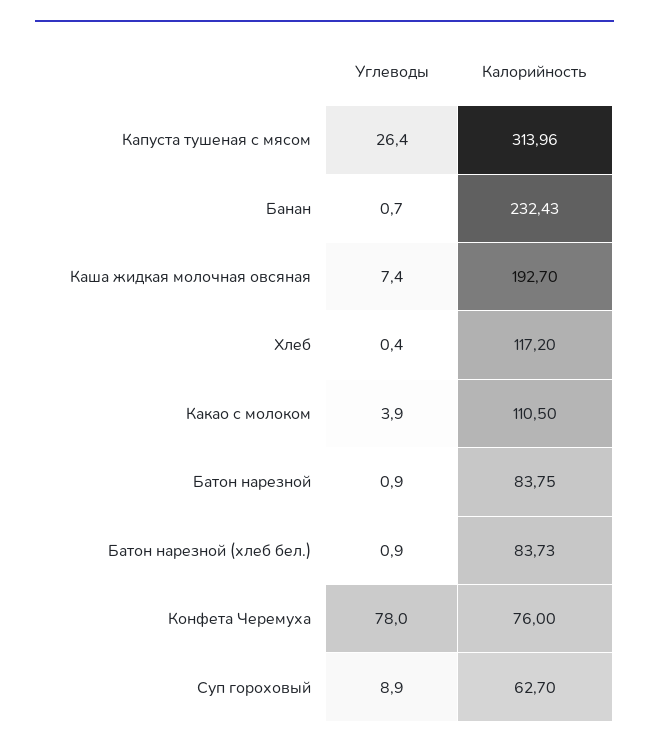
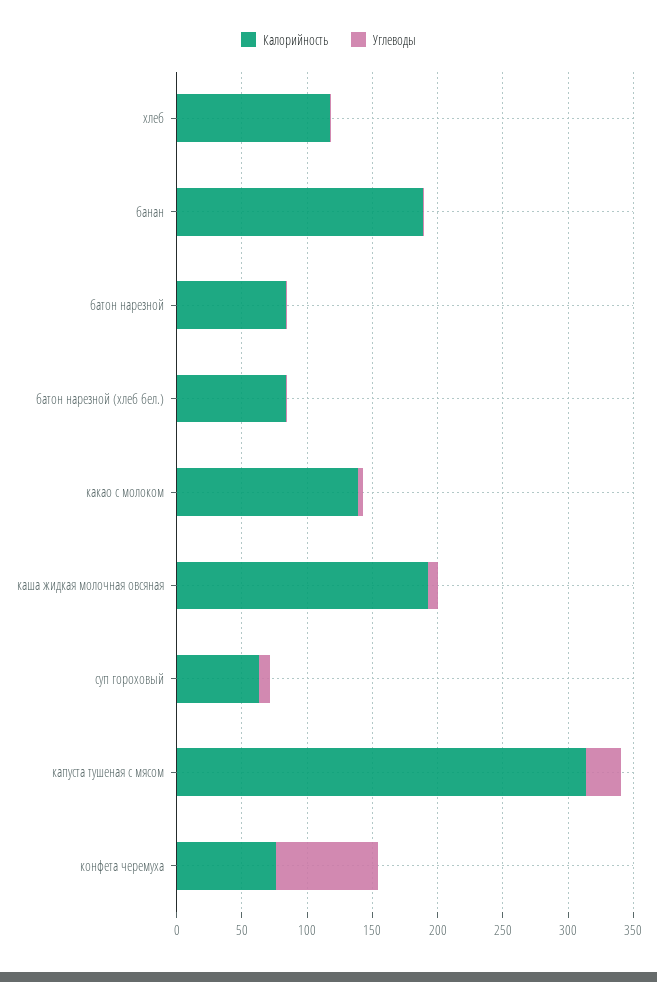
Калорийность, Банан: 232.43 -> 190
Калорийность, Какао с молоком: 110.5 -> 140

